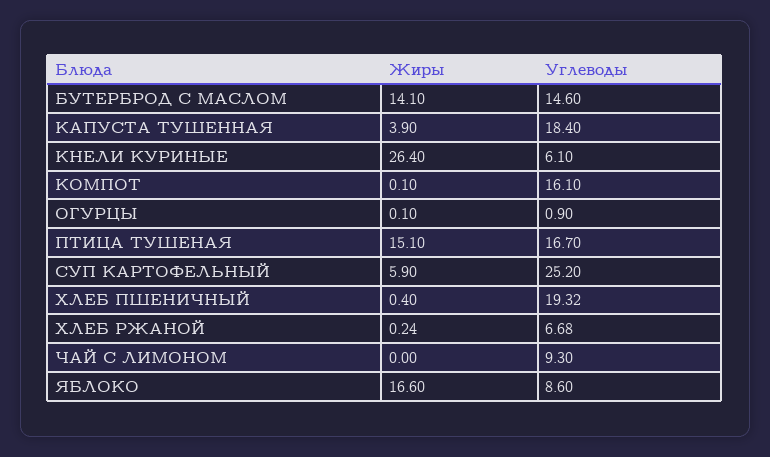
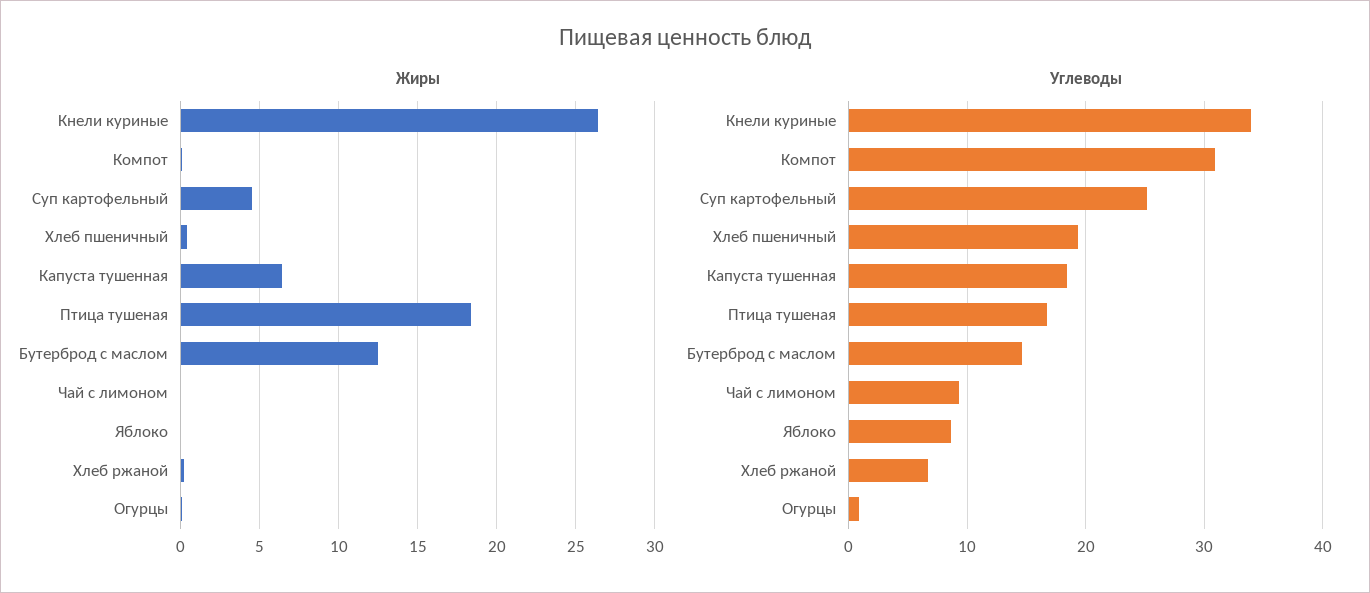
Жиры, БУТЕРБРОД С МАСЛОМ: 14.1 -> 12.5
Жиры, КАПУСТА ТУШЕННАЯ: 3.9 -> 6.5
Углеводы, КНЕЛИ КУРИНЫЕ: 6.1 -> 34
Углеводы, КОМПОТ: 16.1 -> 31
Жиры, ПТИЦА ТУШЕНАЯ: 15.1 -> 18.5
Жиры, СУП КАРТОФЕЛЬНЫЙ: 5.9 -> 4.5
Жиры, ЯБЛОКО: 16.6 -> 0

